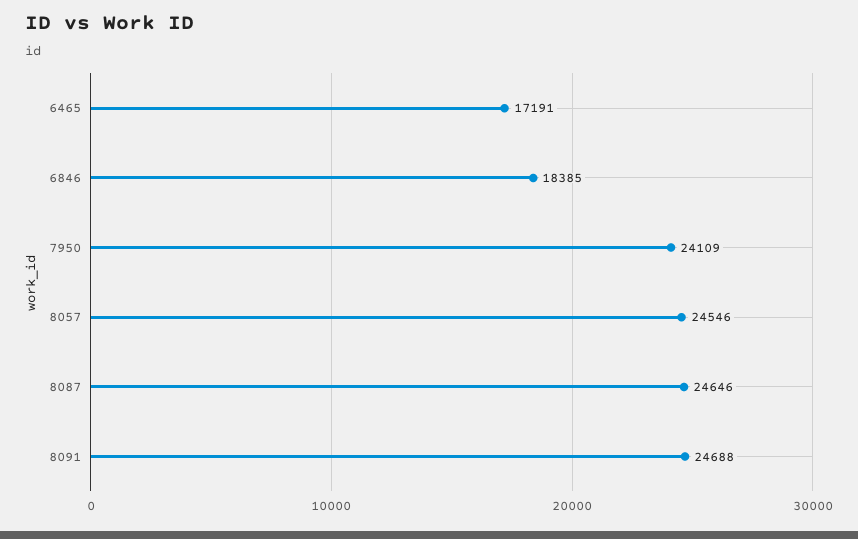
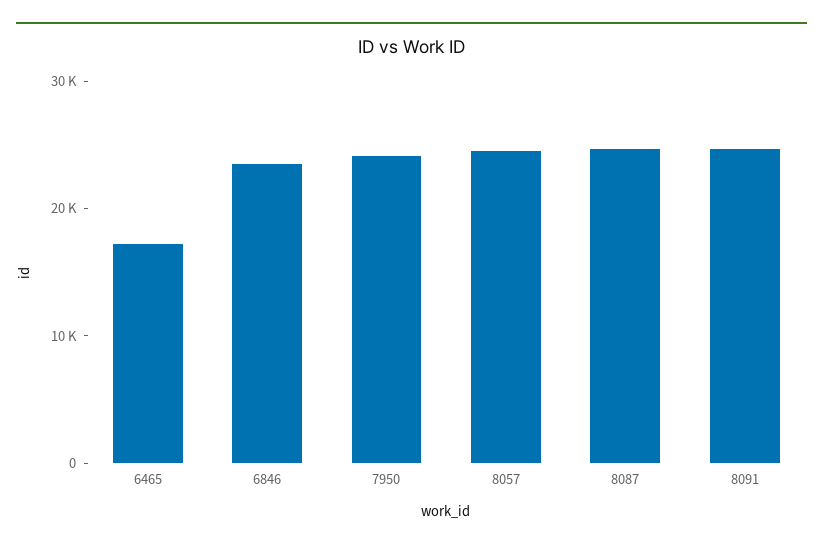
6846: 18385 -> 24000

